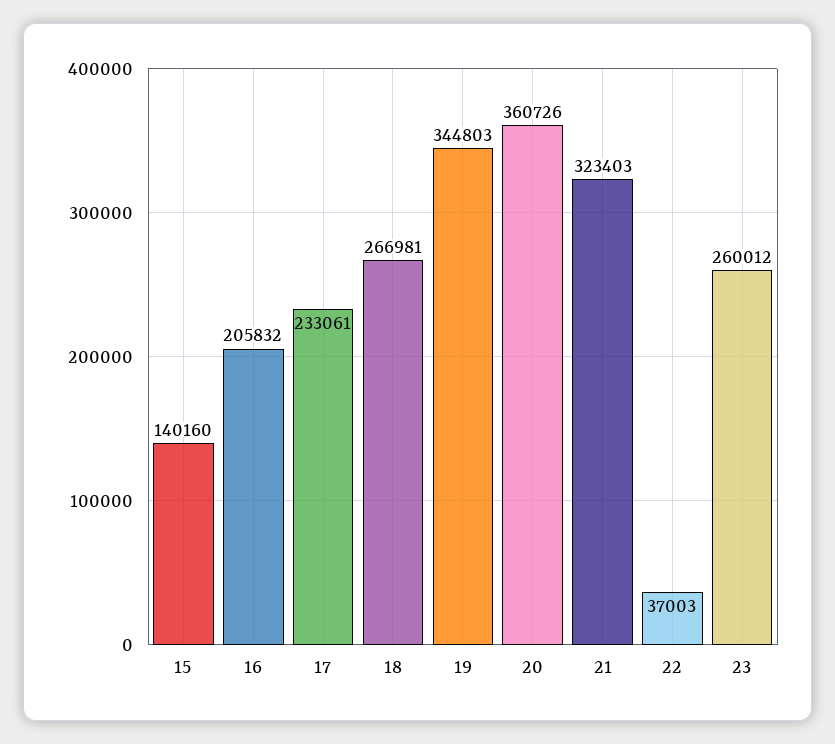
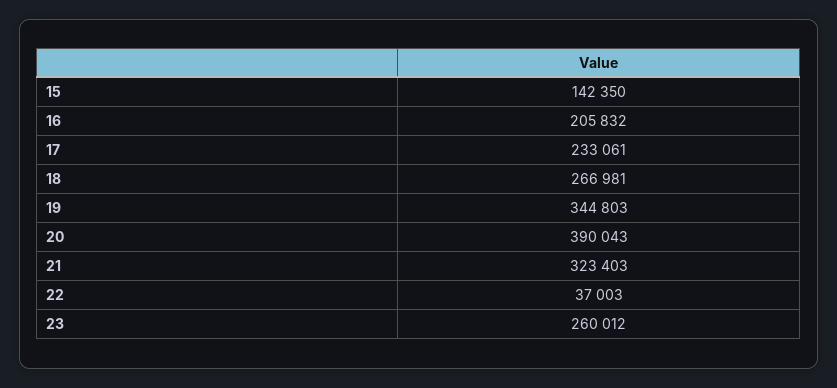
15: 140160 -> 142350
20: 360726 -> 390043

